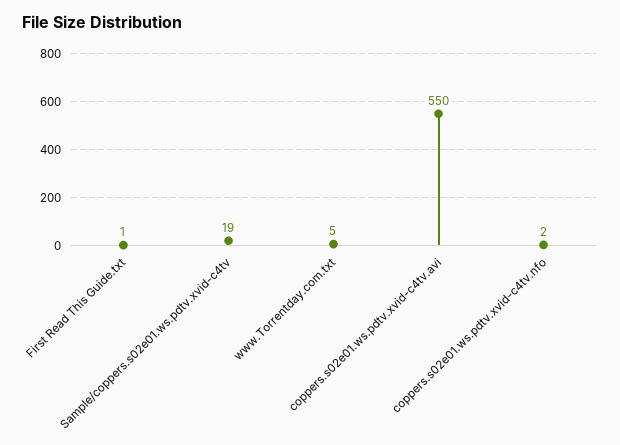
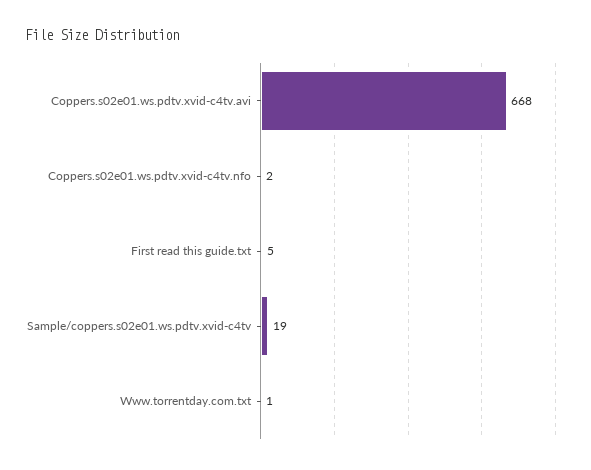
First Read This Guide.txt: 1 -> 5
www.Torrentday.com.txt: 5 -> 1
coppers.s02e01.ws.pdtv.xvid-c4tv.avi: 550 -> 668

